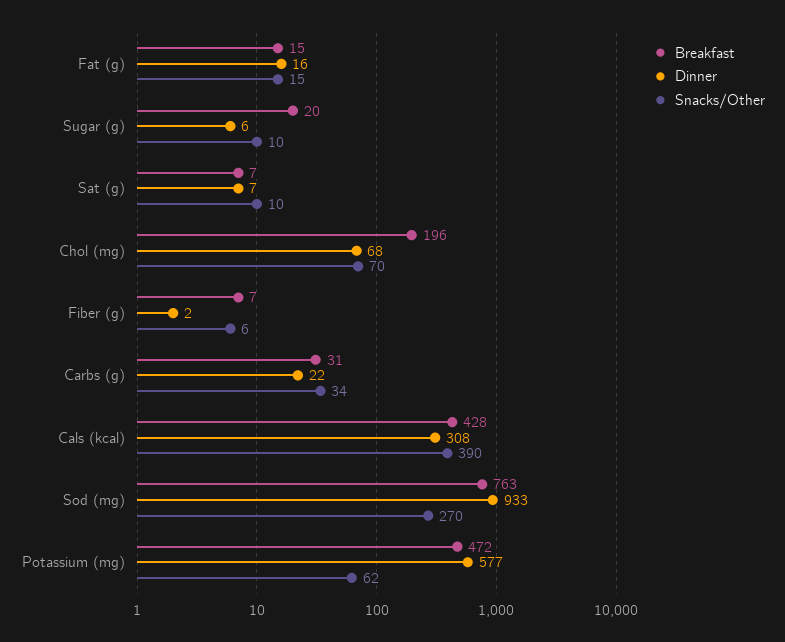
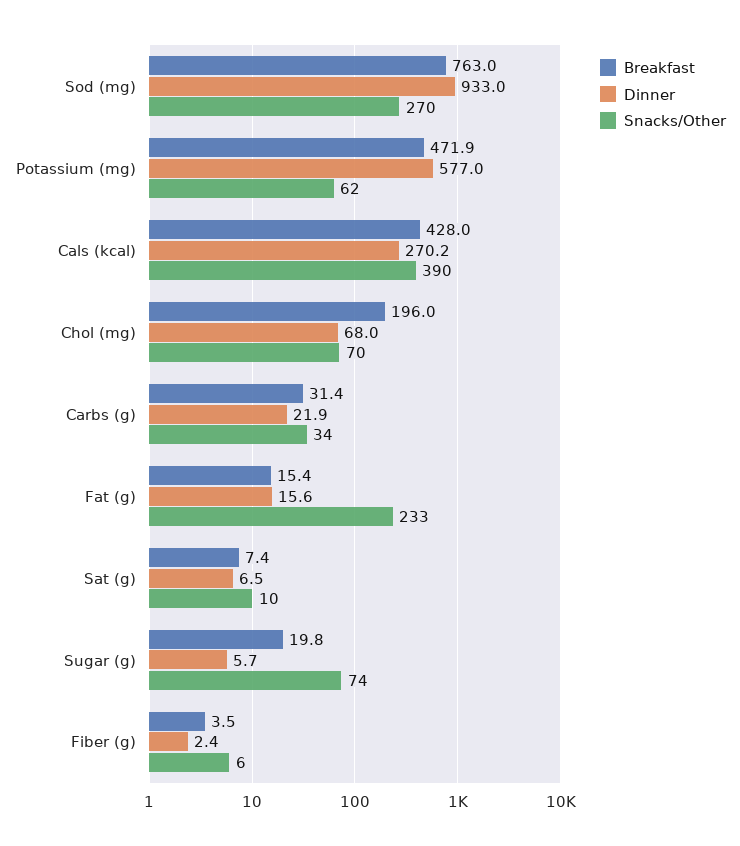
Snacks/Other, Fat (g): 15 -> 233
Snacks/Other, Sugar (g): 10 -> 74
Breakfast, Fiber (g): 7 -> 3.5
Dinner, Cals (kcal): 308 -> 270.2

